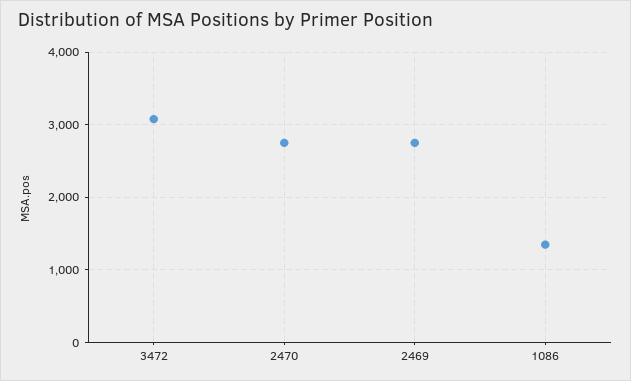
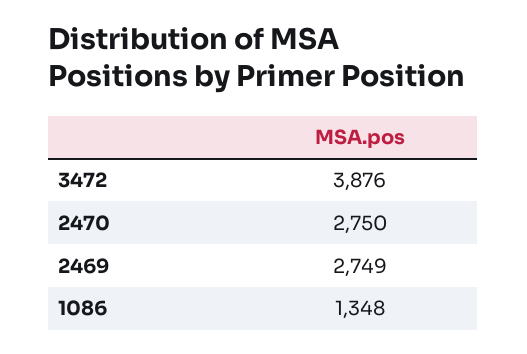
3472: 3100 -> 3876

